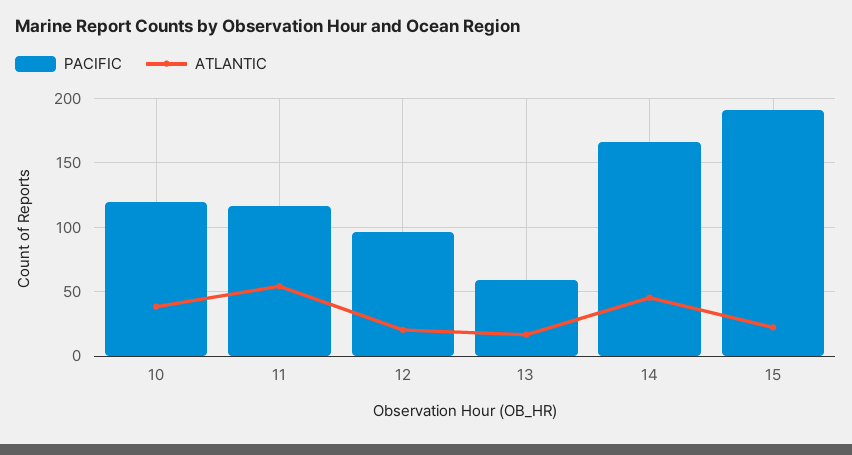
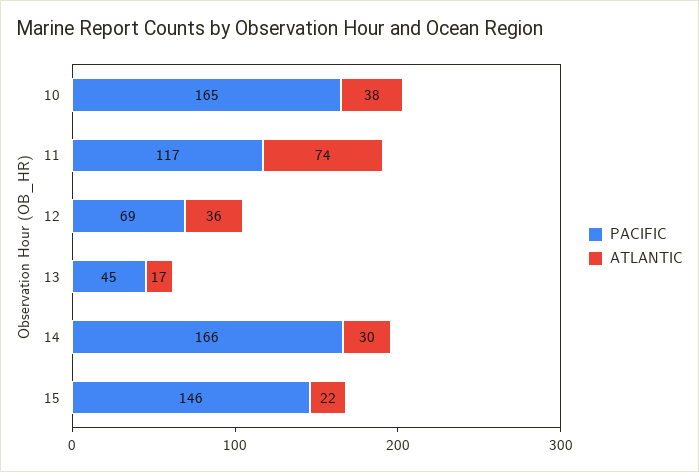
PACIFIC, 10: 120 -> 165
ATLANTIC, 11: 55 -> 74
PACIFIC, 12: 95 -> 69
ATLANTIC, 12: 20 -> 36
PACIFIC, 13: 60 -> 45
ATLANTIC, 14: 45 -> 30
PACIFIC, 15: 190 -> 146

